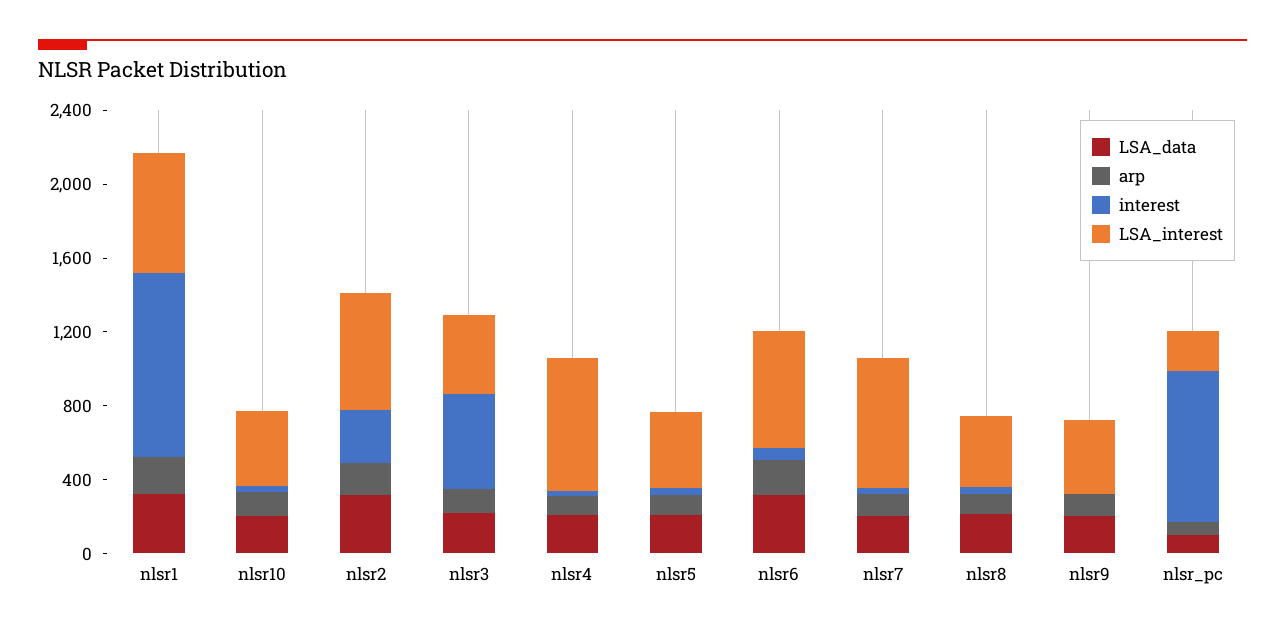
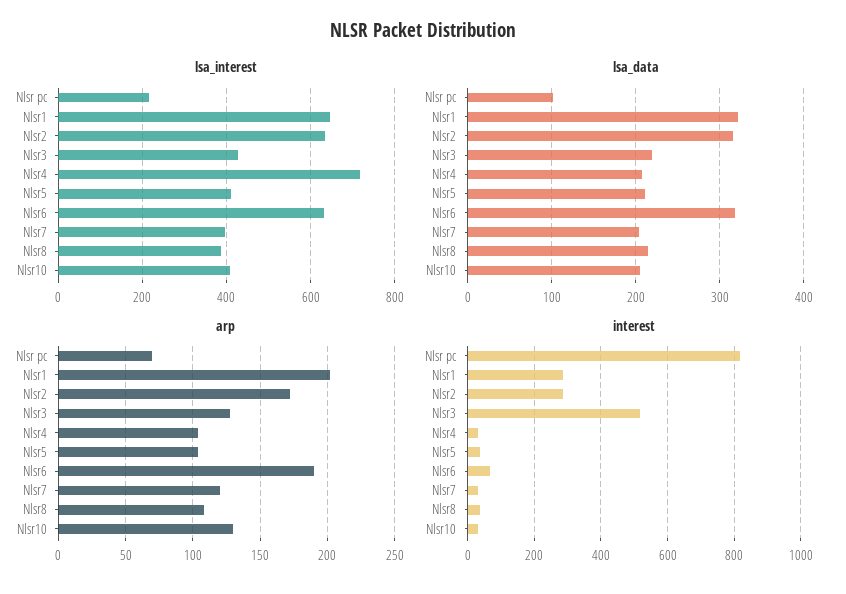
interest, nlsr1: 1000 -> 280
LSA_interest, nlsr7: 700 -> 400
LSA_data, nlsr9: 200 -> none
arp, nlsr9: 100 -> none
interest, nlsr9: 0 -> none
LSA_interest, nlsr9: 400 -> none

